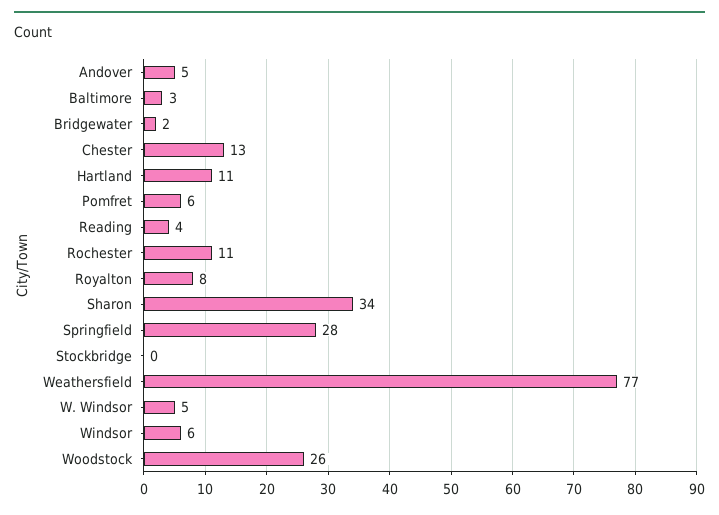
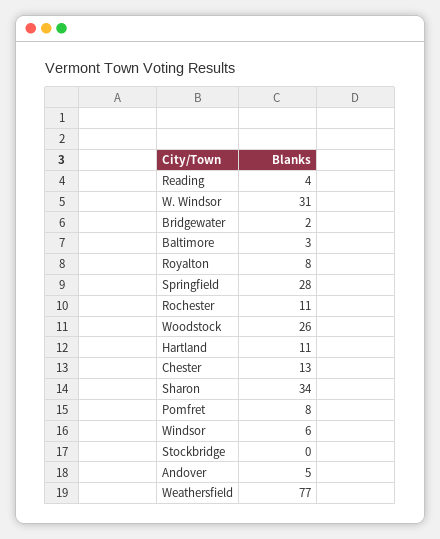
Pomfret: 6 -> 8
W. Windsor: 5 -> 31

